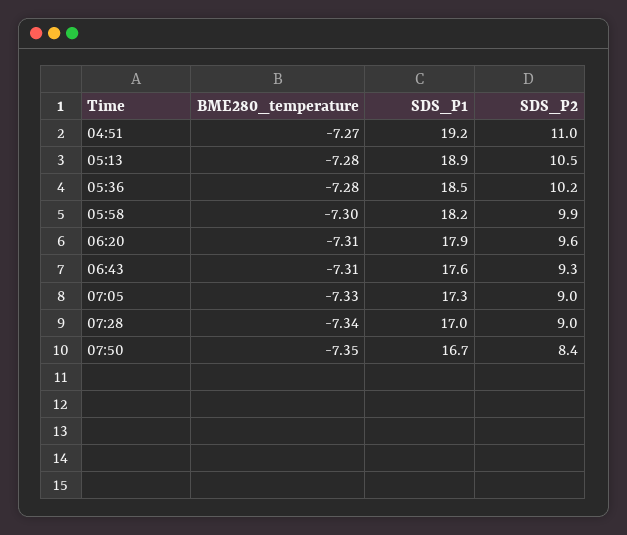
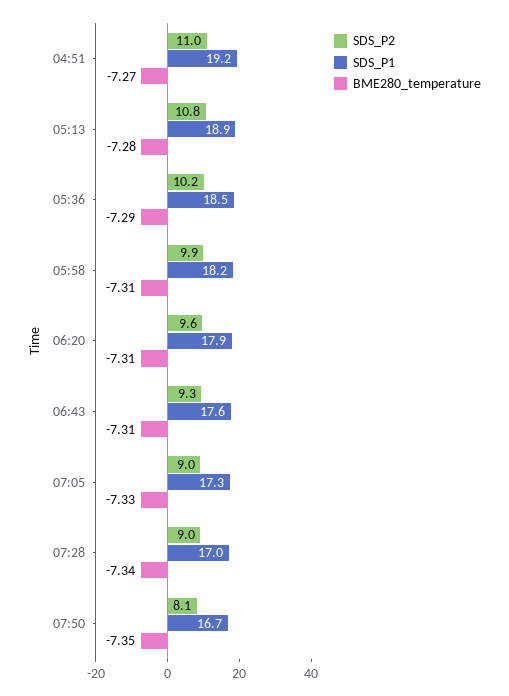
SDS_P2, 05:13: 10.5 -> 10.8
BME280_temperature, 05:36: -7.28 -> -7.29
BME280_temperature, 05:58: -7.3 -> -7.31
SDS_P2, 07:50: 8.4 -> 8.1

